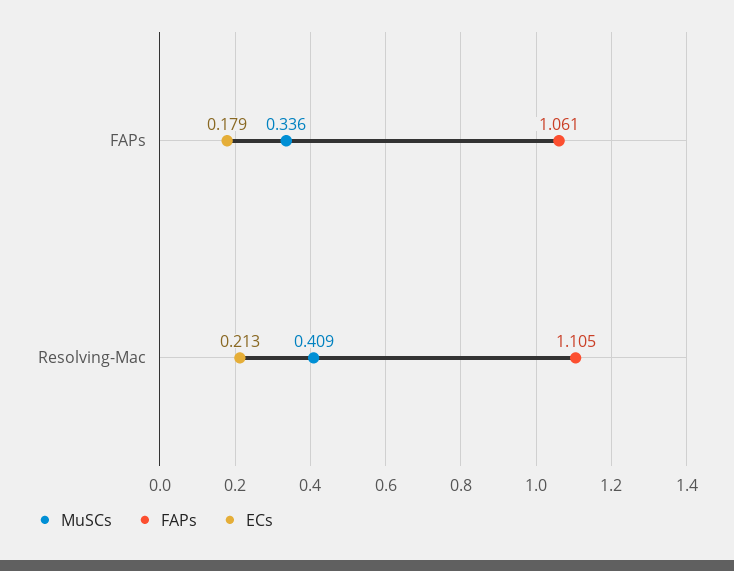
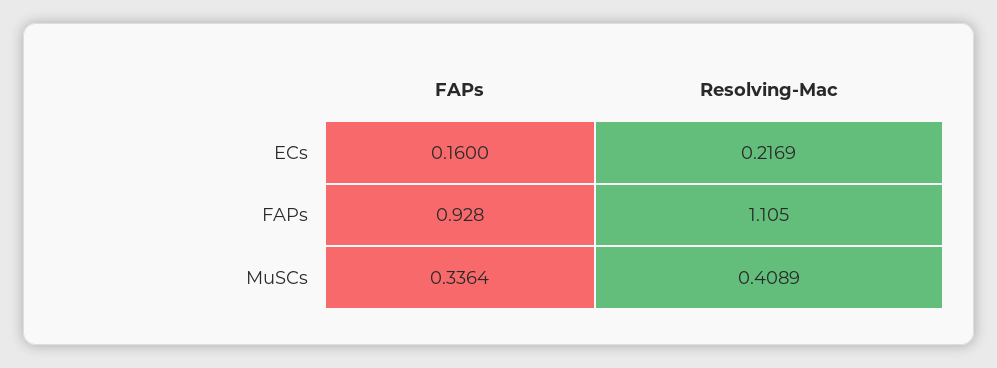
FAPs, FAPs: 1.061 -> 0.928
ECs, FAPs: 0.179 -> 0.16
ECs, Resolving-Mac: 0.213 -> 0.2169

